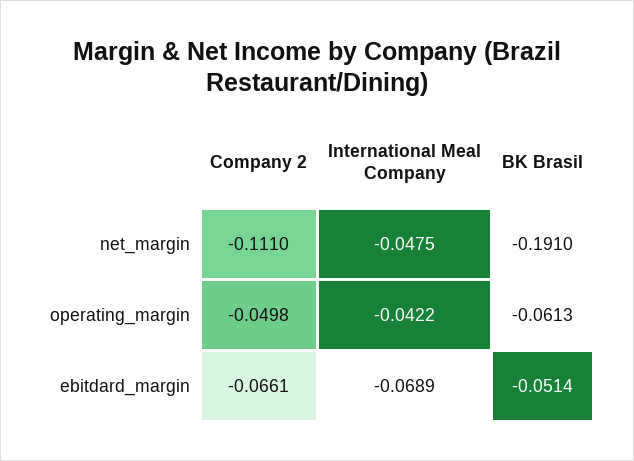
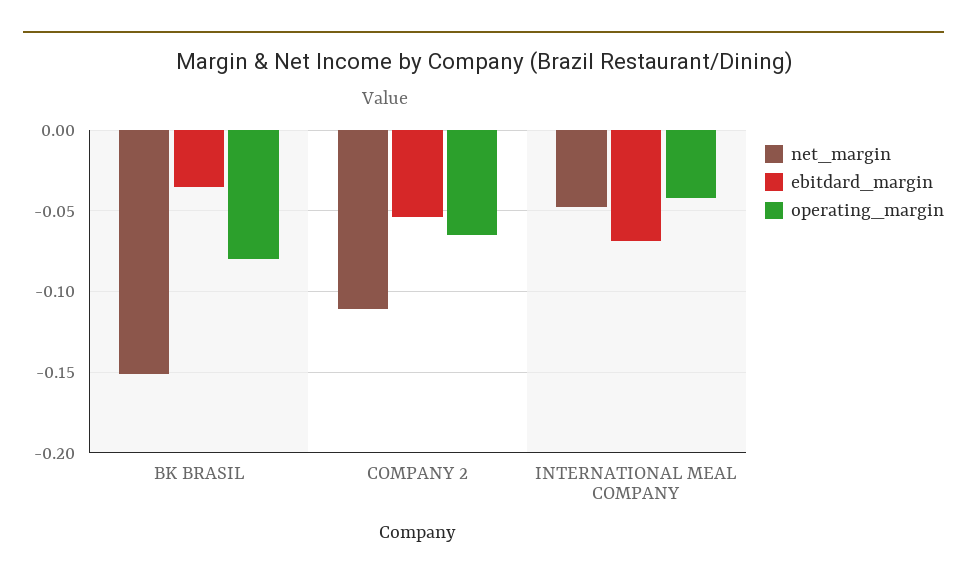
net_margin, BK Brasil: -0.191 -> -0.15
operating_margin, Company 2: -0.0498 -> -0.065
operating_margin, BK Brasil: -0.0613 -> -0.08
ebitdard_margin, Company 2: -0.0661 -> -0.055
ebitdard_margin, BK Brasil: -0.0514 -> -0.035

